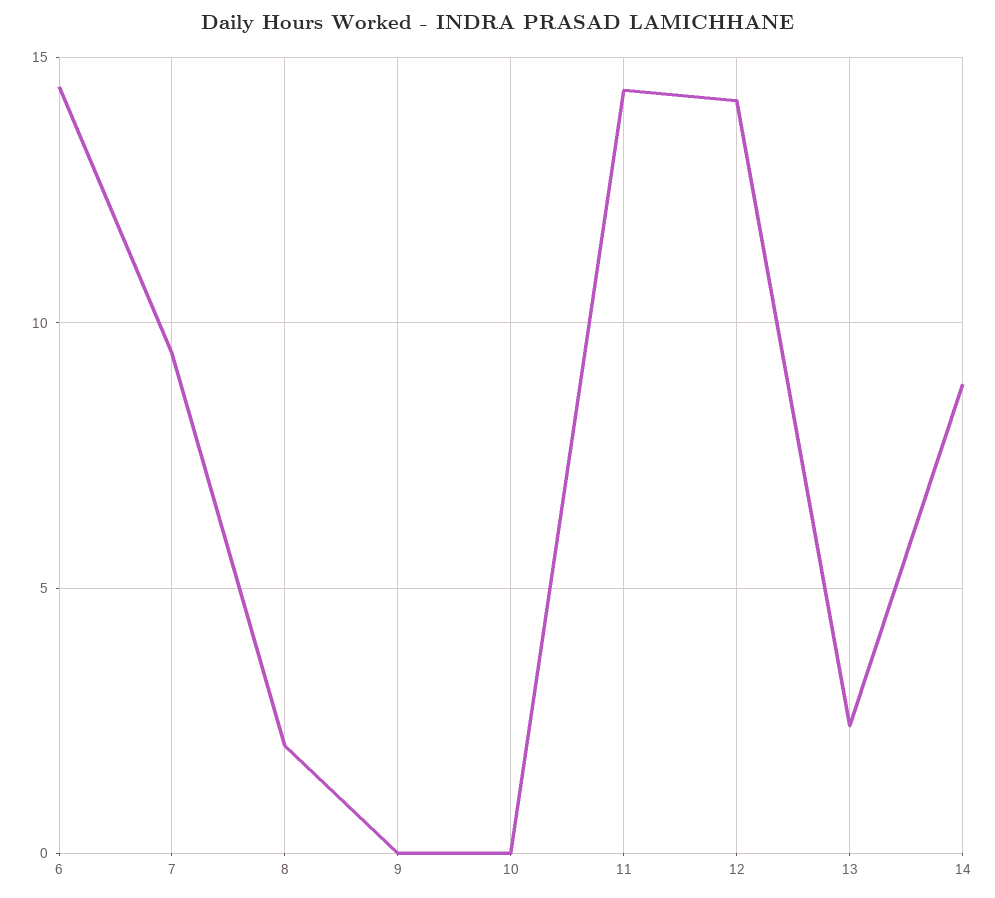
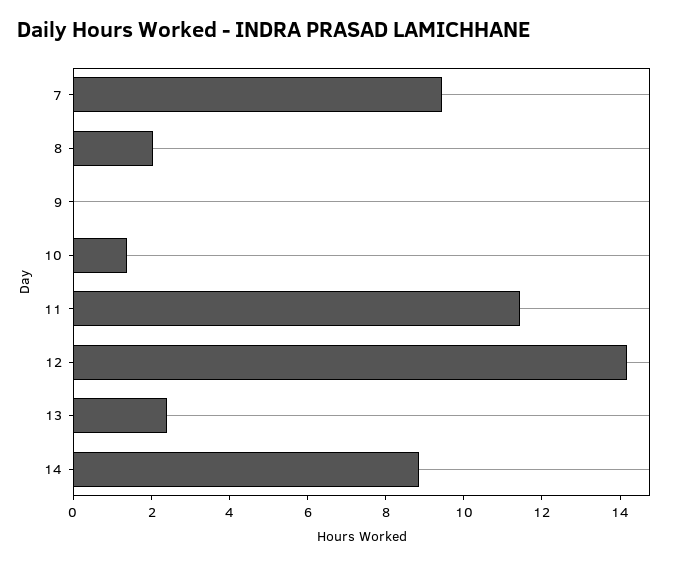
6: 14.5 -> none
10: 0 -> 1.5
11: 14.5 -> 11.5

